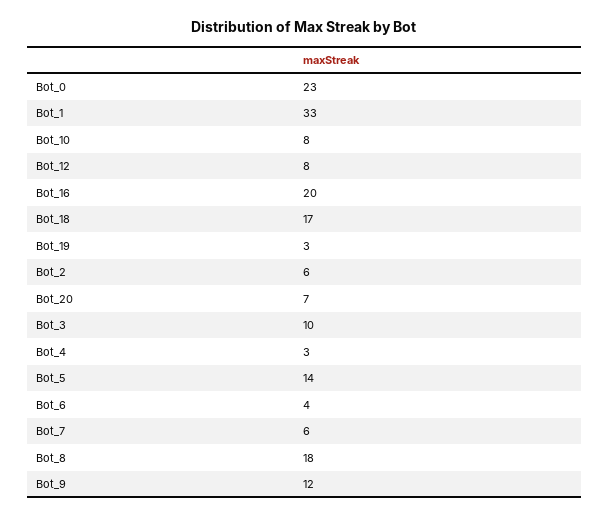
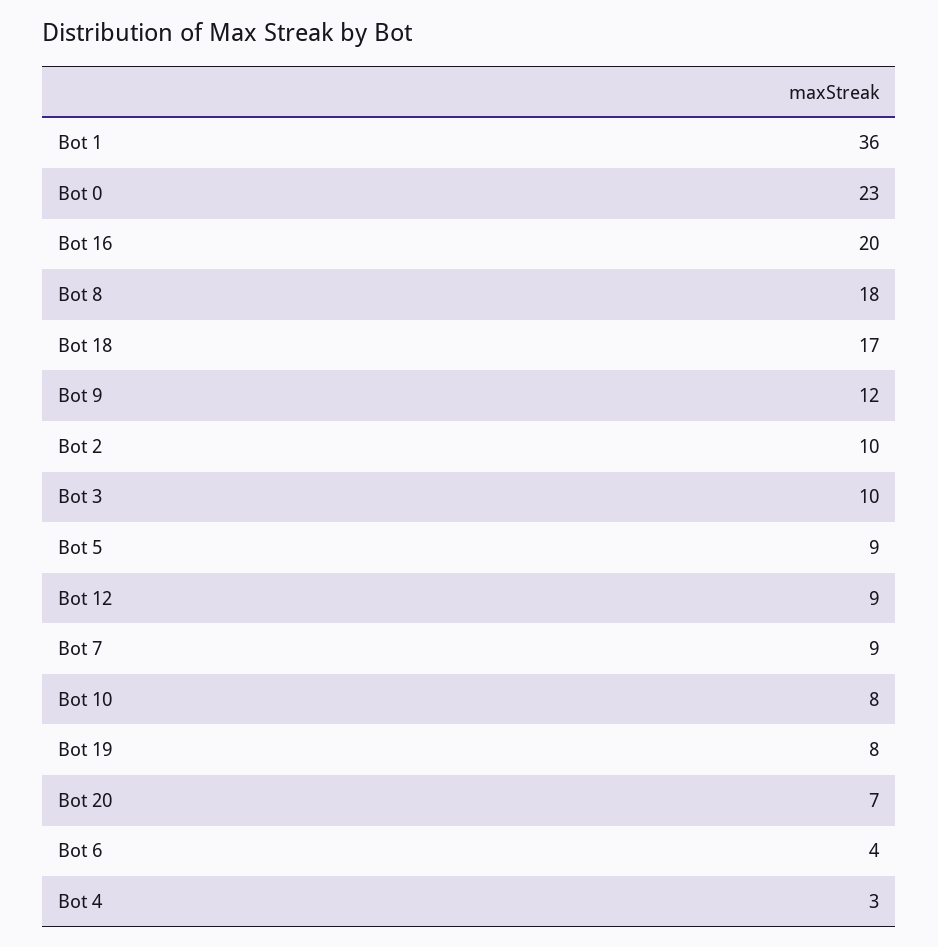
Bot_1: 33 -> 36
Bot_12: 8 -> 9
Bot_19: 3 -> 8
Bot_2: 6 -> 10
Bot_5: 14 -> 9
Bot_7: 6 -> 9

